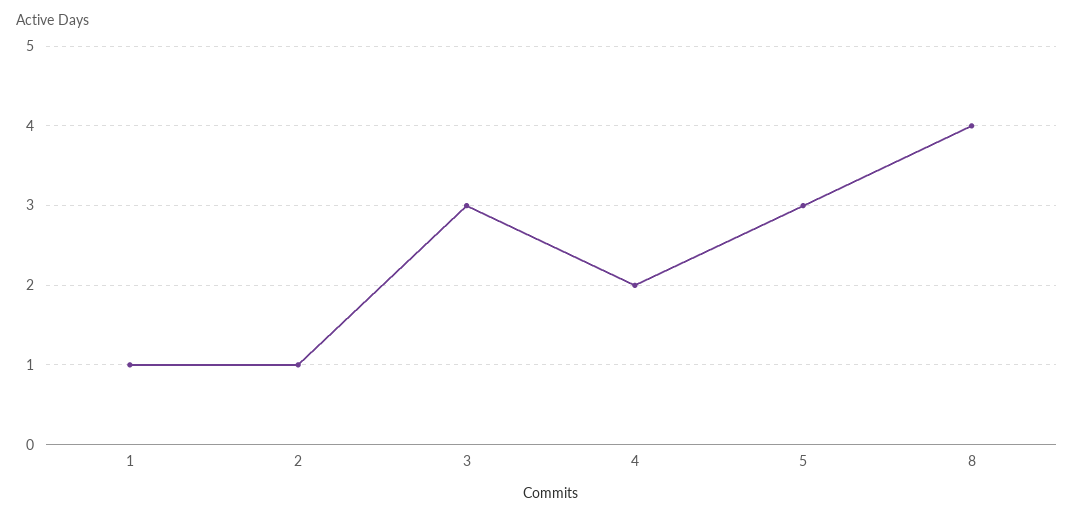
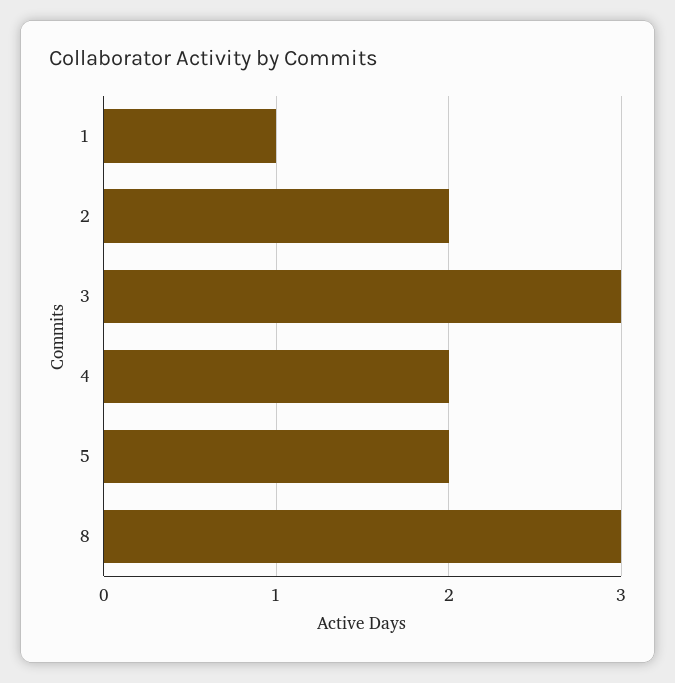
2: 1 -> 2
5: 3 -> 2
8: 4 -> 3

